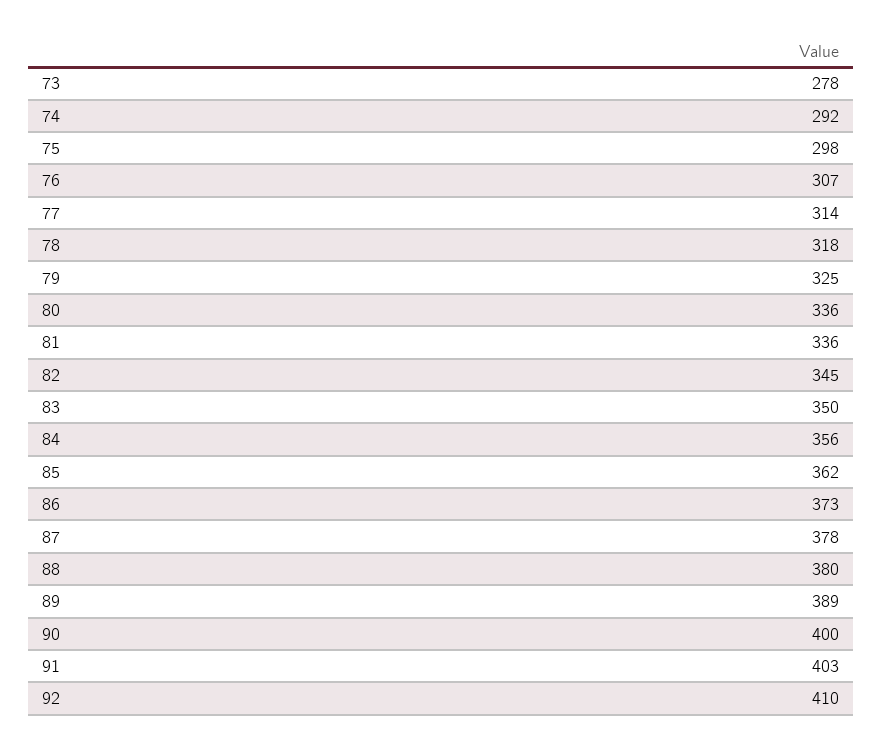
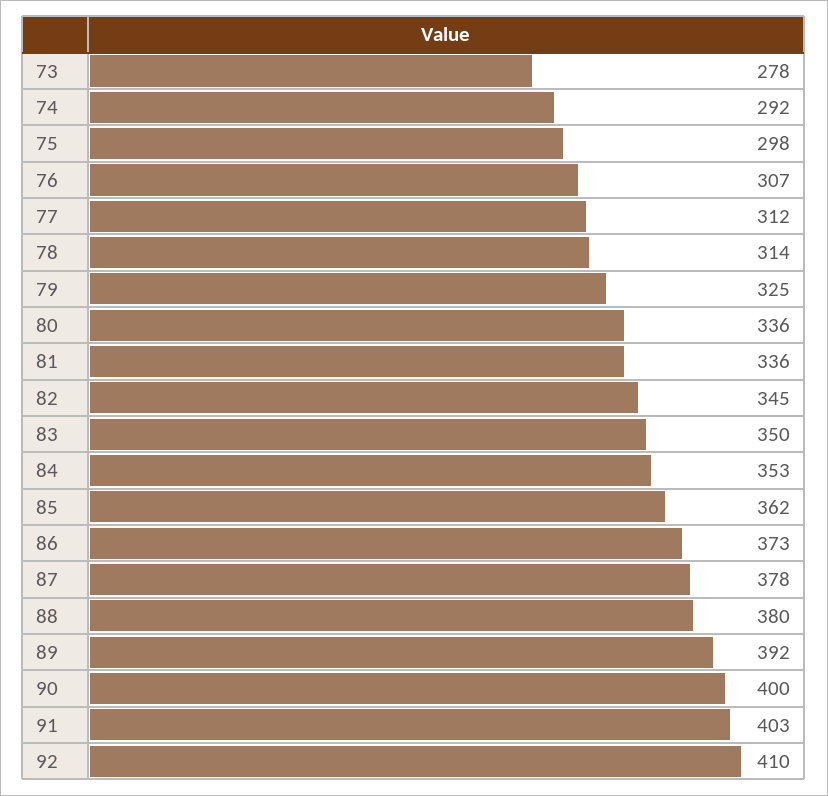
77: 314 -> 312
78: 318 -> 314
84: 356 -> 353
89: 389 -> 392

